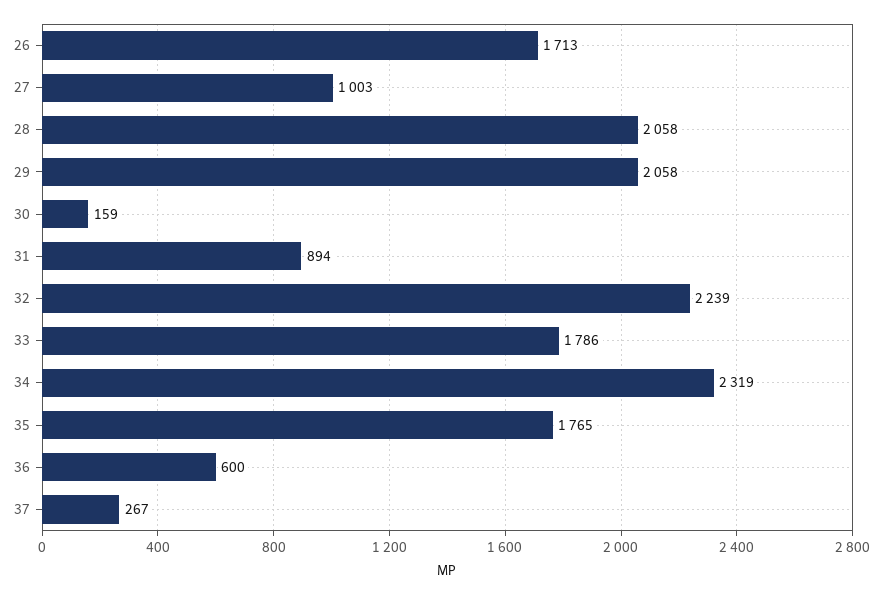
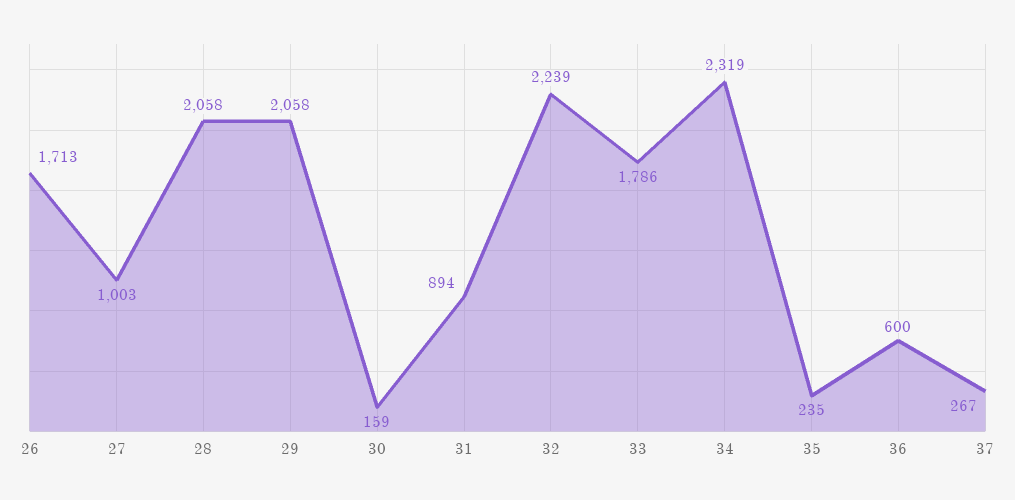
35: 1765 -> 235

